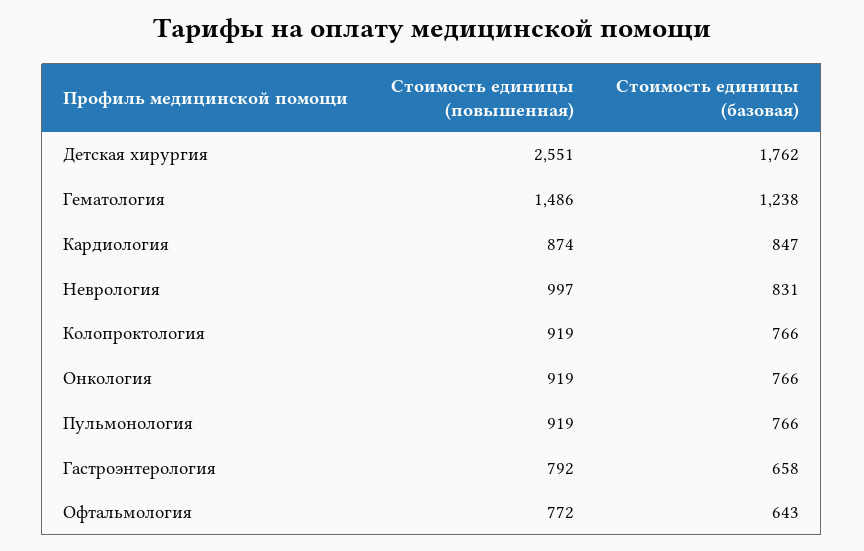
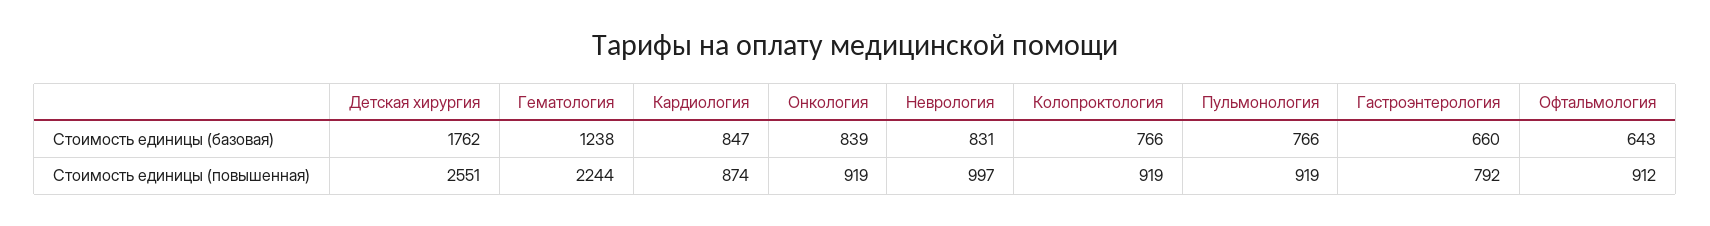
Стоимость единицы (повышенная), Гематология: 1486 -> 2244
Стоимость единицы (базовая), Онкология: 766 -> 839
Стоимость единицы (базовая), Гастроэнтерология: 658 -> 660
Стоимость единицы (повышенная), Офтальмология: 772 -> 912

